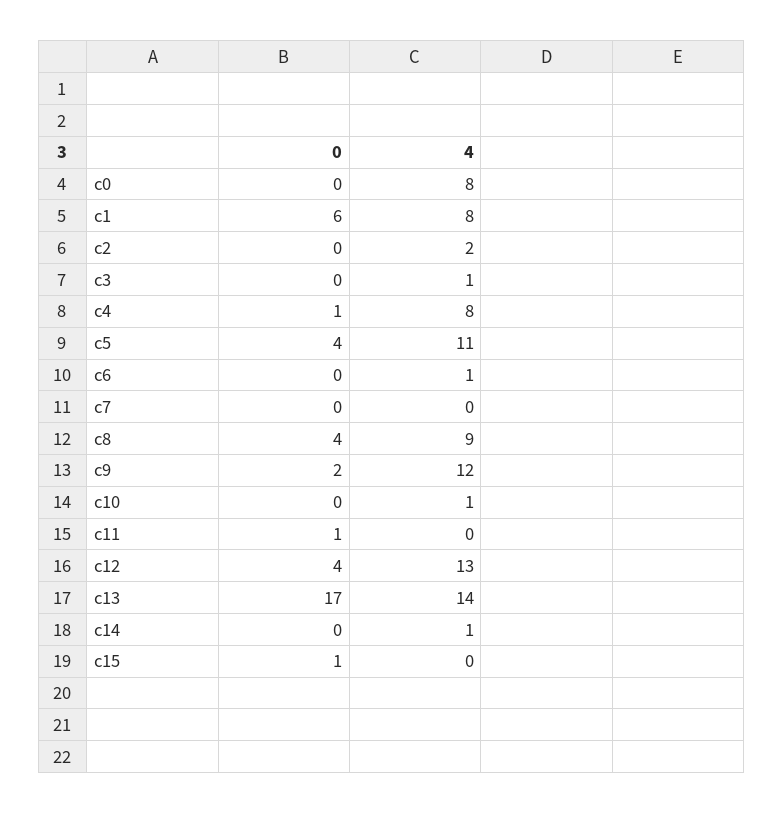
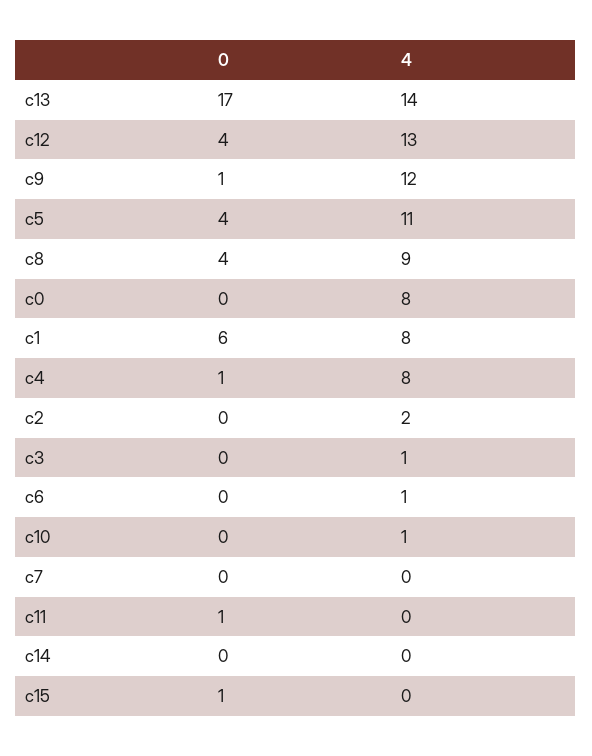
0, c9: 2 -> 1
4, c14: 1 -> 0

